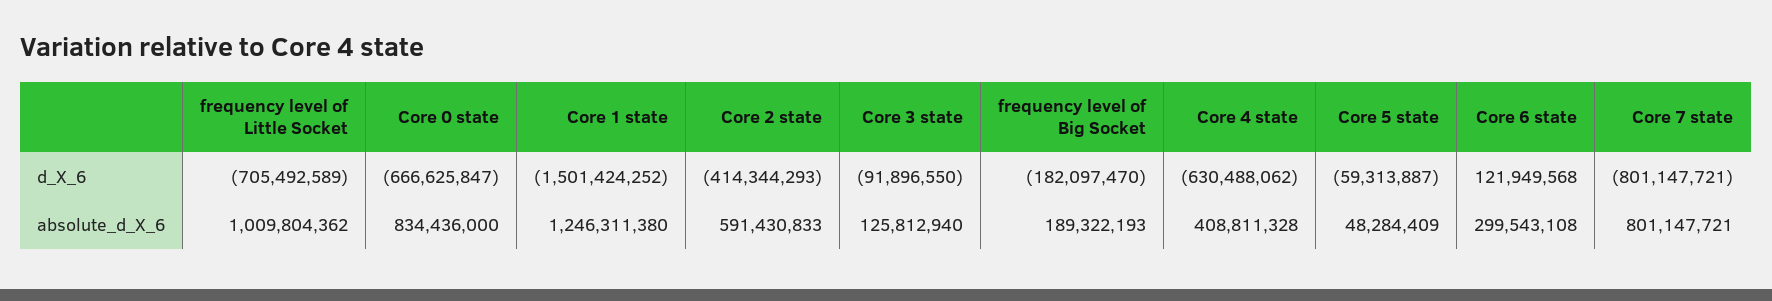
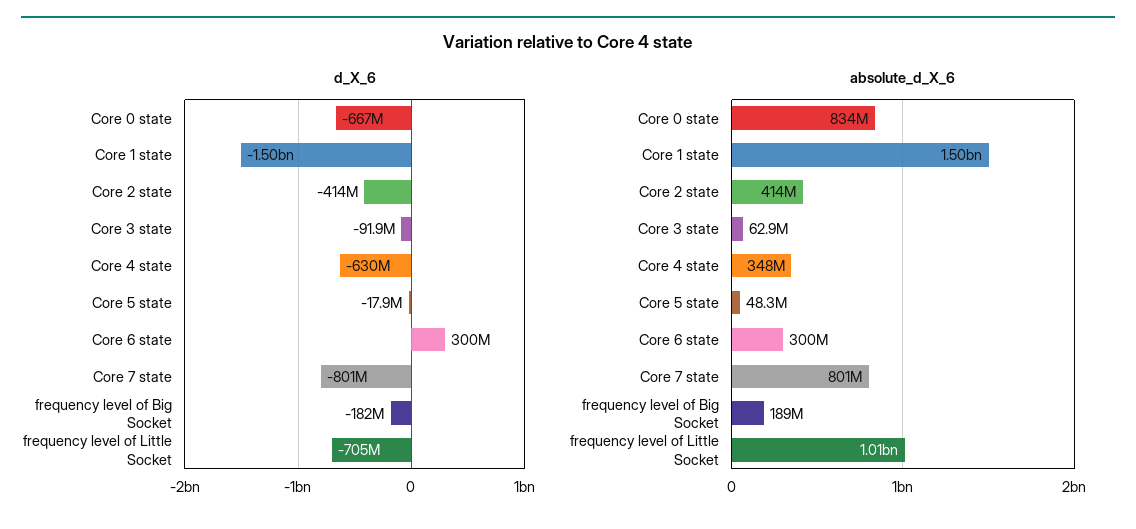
d_X_6, Core 5 state: -59313887 -> -17900000
d_X_6, Core 6 state: 121949568 -> 300000000
absolute_d_X_6, Core 1 state: 1246311380 -> 1500000000
absolute_d_X_6, Core 2 state: 591430833 -> 414000000
absolute_d_X_6, Core 3 state: 125812940 -> 62900000
absolute_d_X_6, Core 4 state: 408811328 -> 348000000

